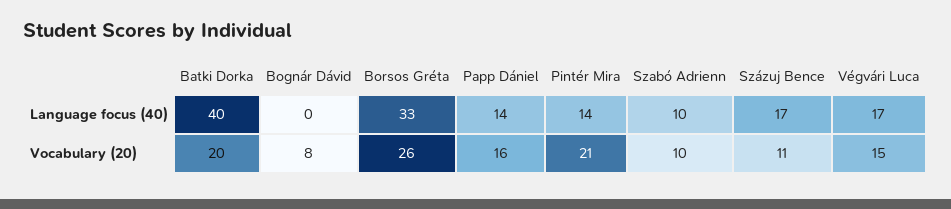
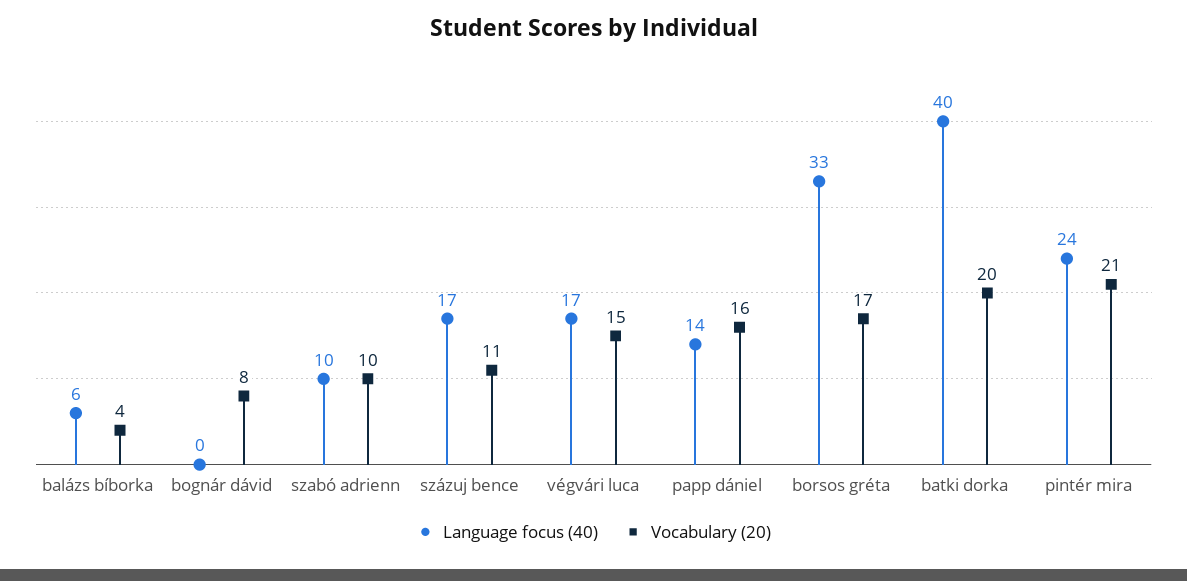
Language focus (40), Pintér Mira: 14 -> 24
Vocabulary (20), Borsos Gréta: 26 -> 17
Language focus (40), balázs bíborka: none -> 6
Vocabulary (20), balázs bíborka: none -> 4

